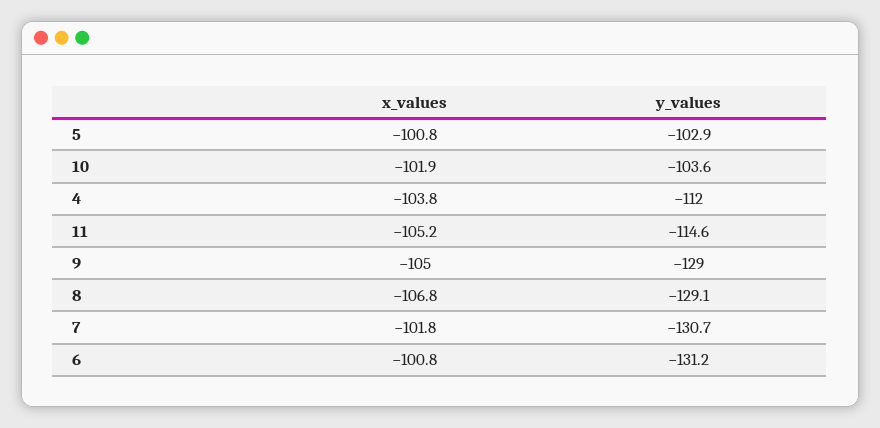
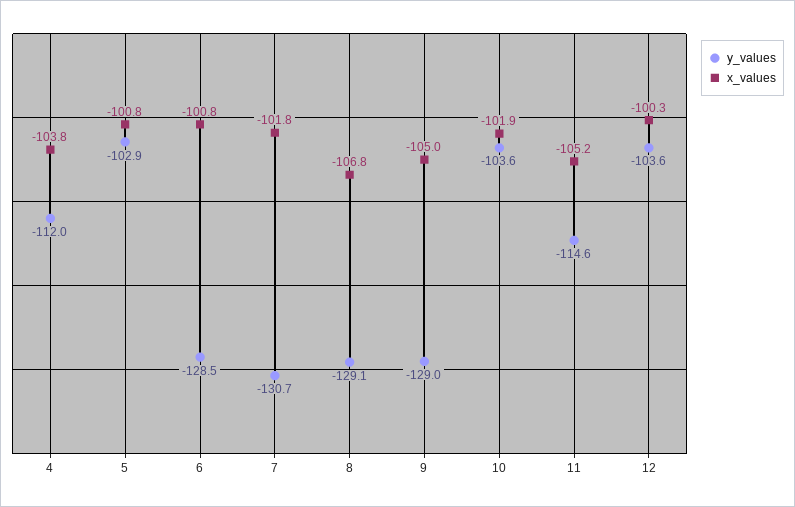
y_values, 6: -131.2 -> -128.5
y_values, 12: none -> -103.6
x_values, 12: none -> -100.3

